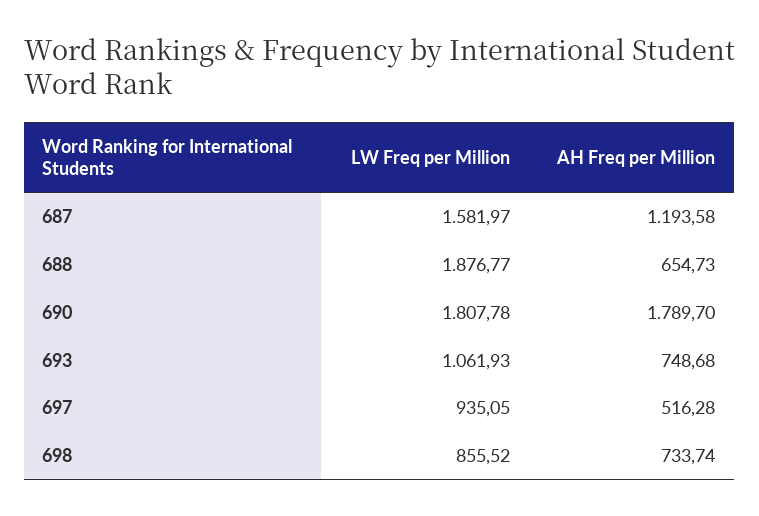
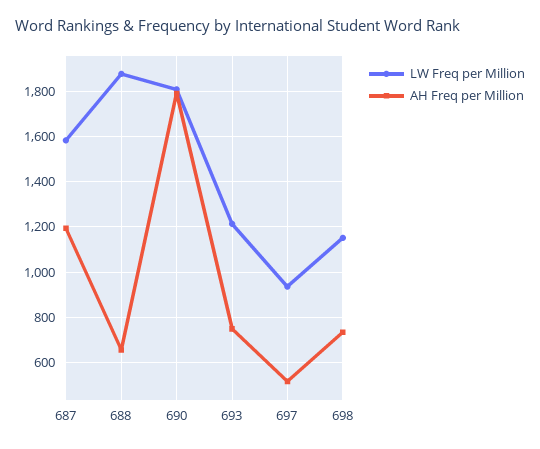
LW Freq per Million, 693: 1061.93 -> 1200
LW Freq per Million, 698: 855.52 -> 1150

